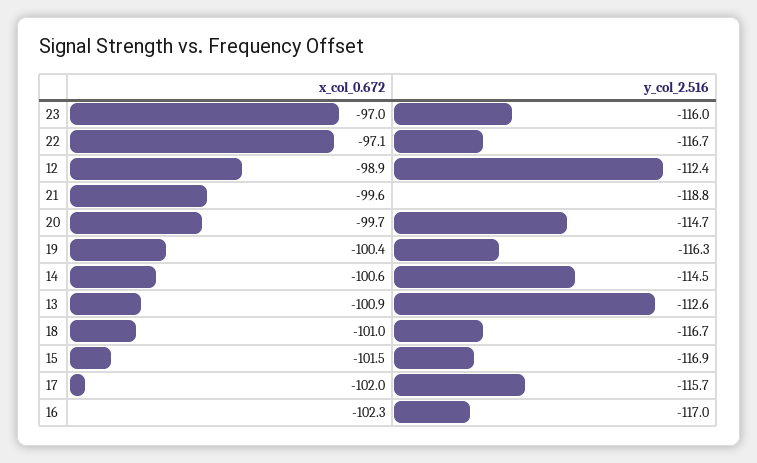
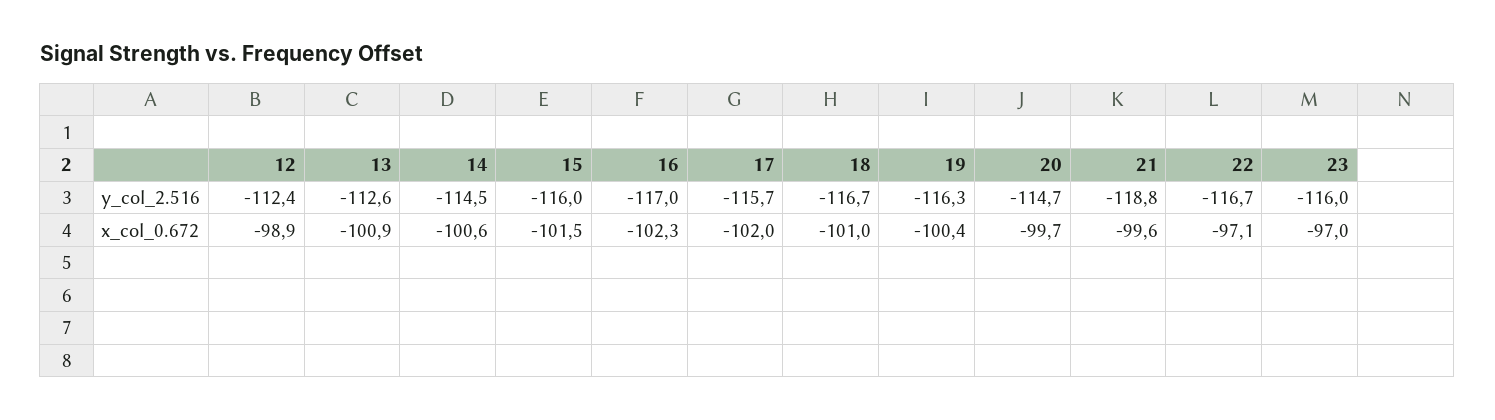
y_col_2.516, 15: -116.9 -> -116

